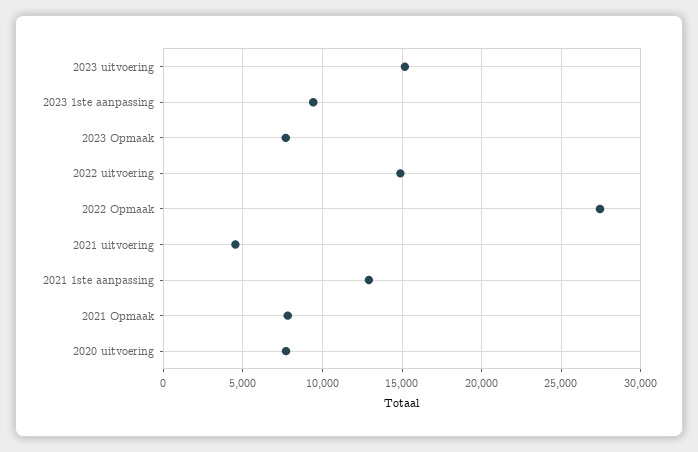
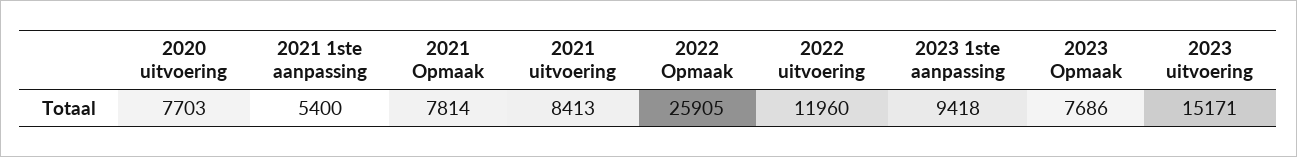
2022 uitvoering: 15000 -> 11960
2022 Opmaak: 27500 -> 25905
2021 uitvoering: 4500 -> 8413
2021 1ste aanpassing: 13000 -> 5400

